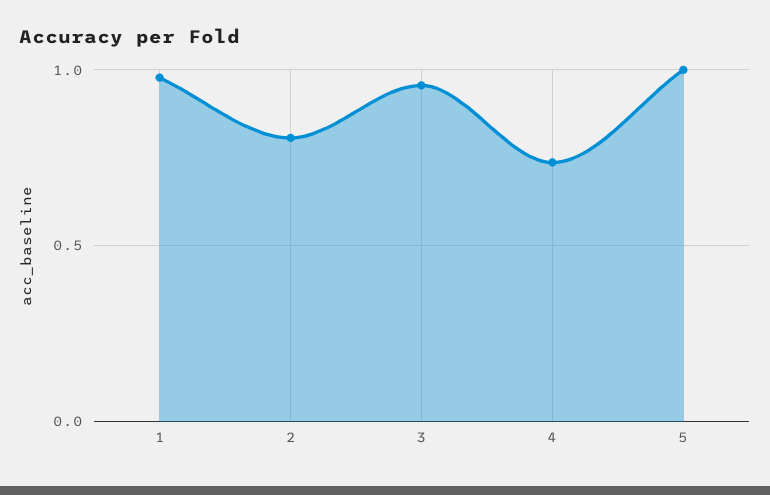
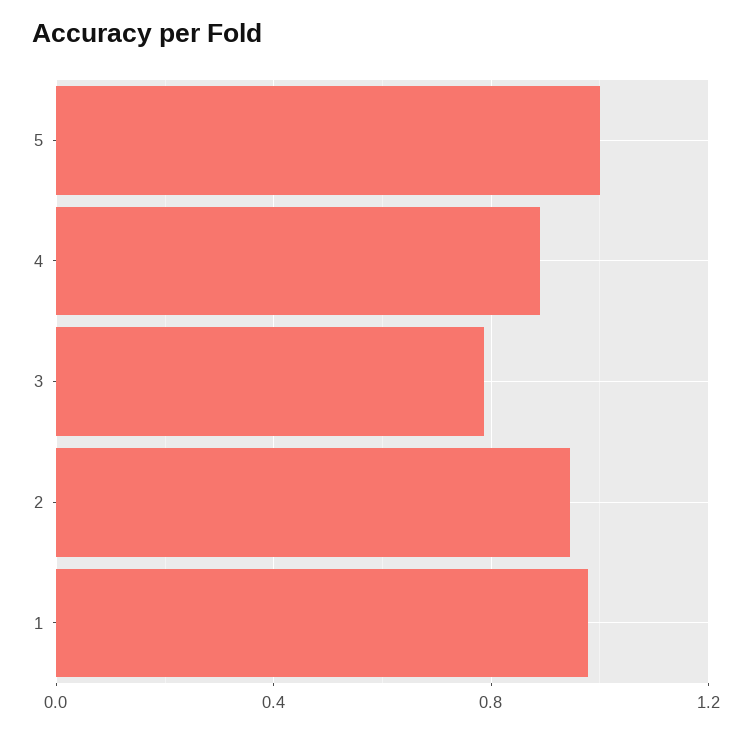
2: 0.8 -> 0.95
3: 0.95 -> 0.8
4: 0.75 -> 0.9

